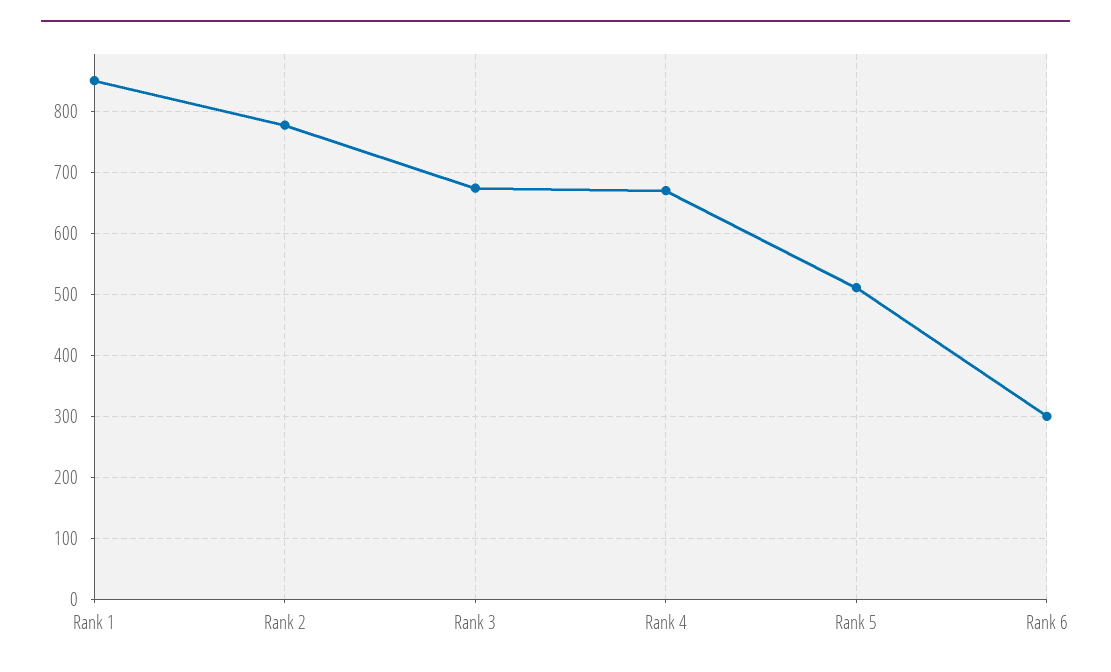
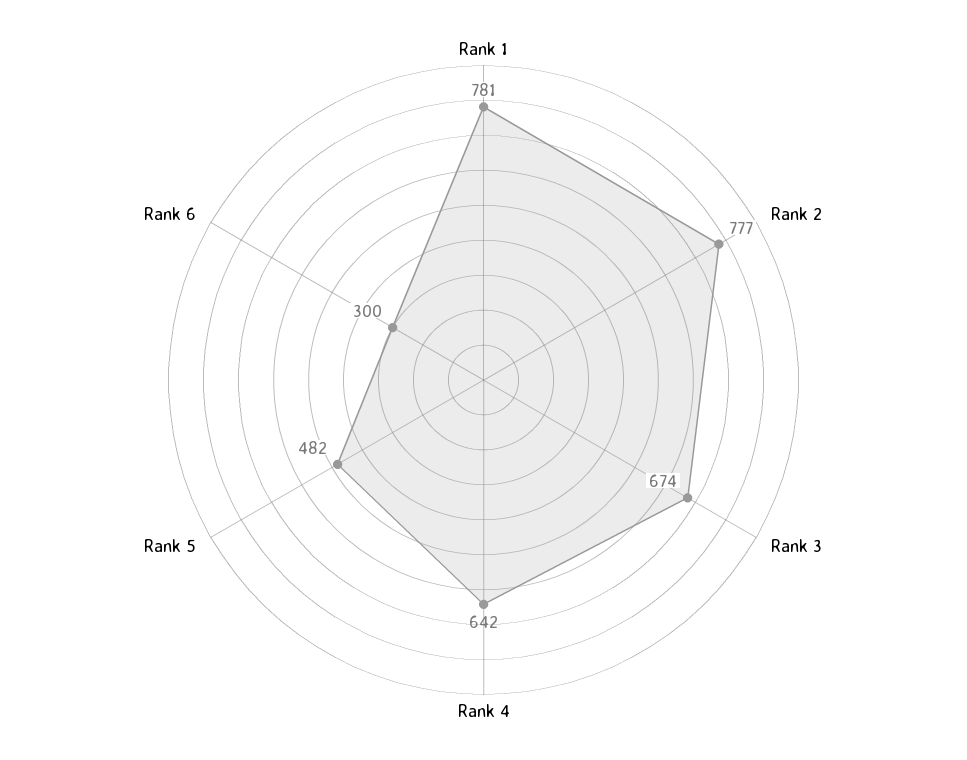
Rank 1: 850 -> 781
Rank 4: 670 -> 642
Rank 5: 510 -> 482

